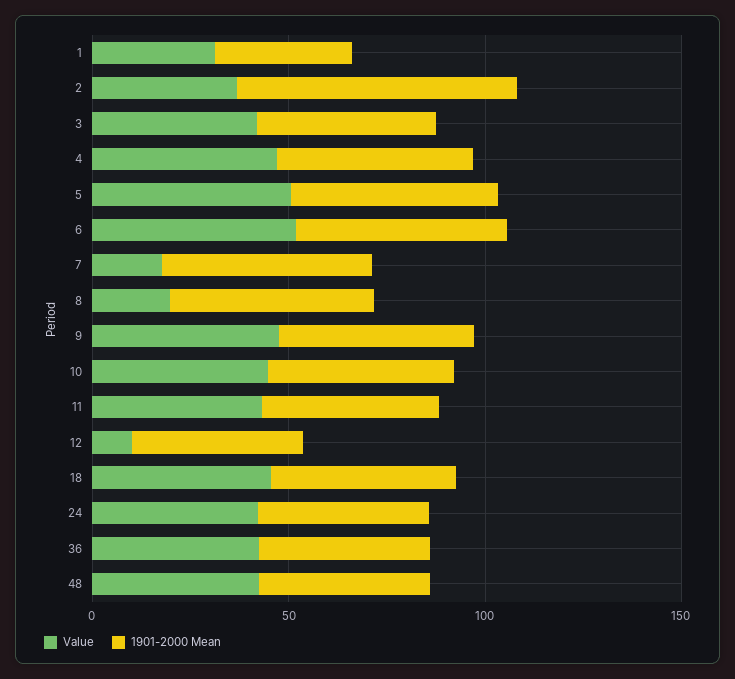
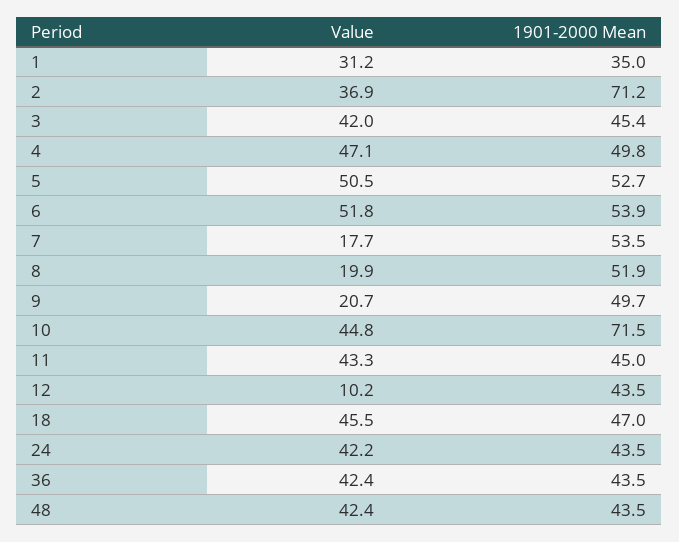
Value, 9: 50 -> 20.7
1901-2000 Mean, 10: 50 -> 71.5

